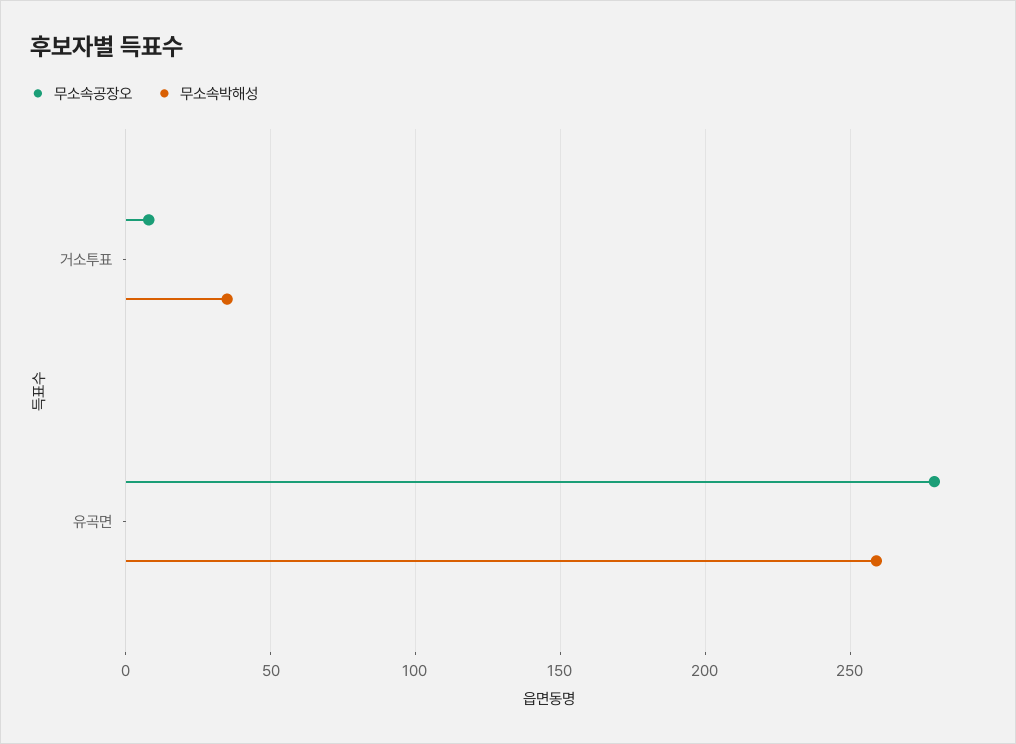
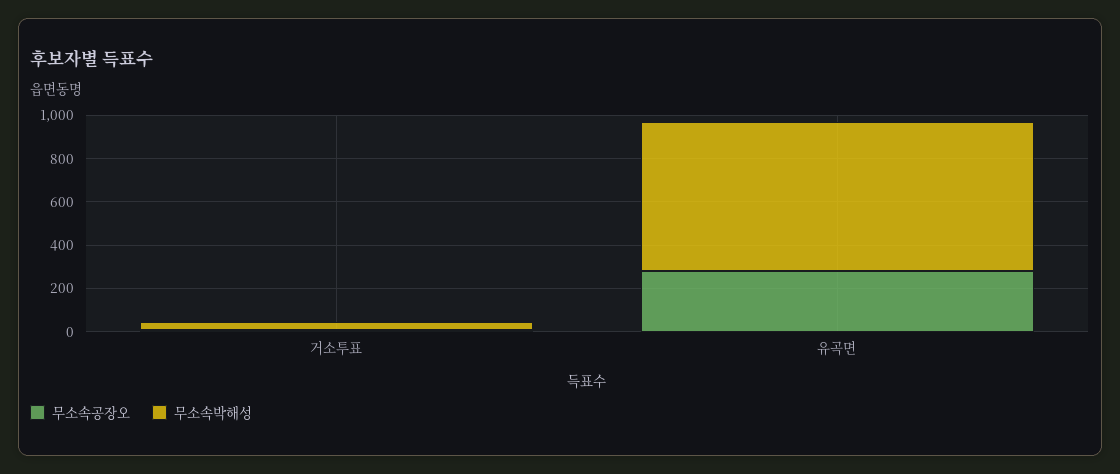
무소속박해성, 유곡면: 260 -> 700

